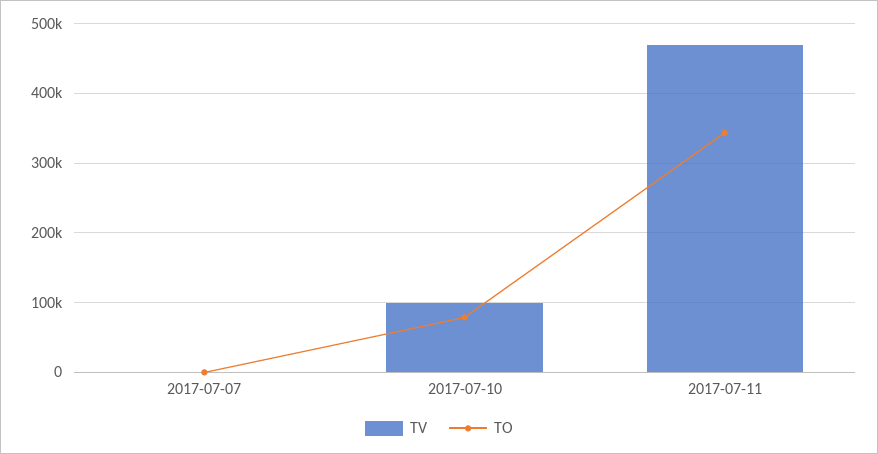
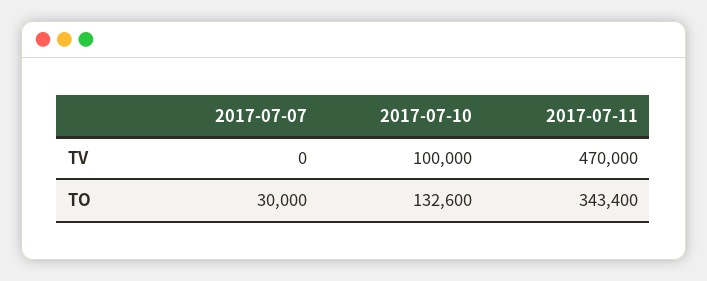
TO, 2017-07-07: 0 -> 30000
TO, 2017-07-10: 80000 -> 132600

